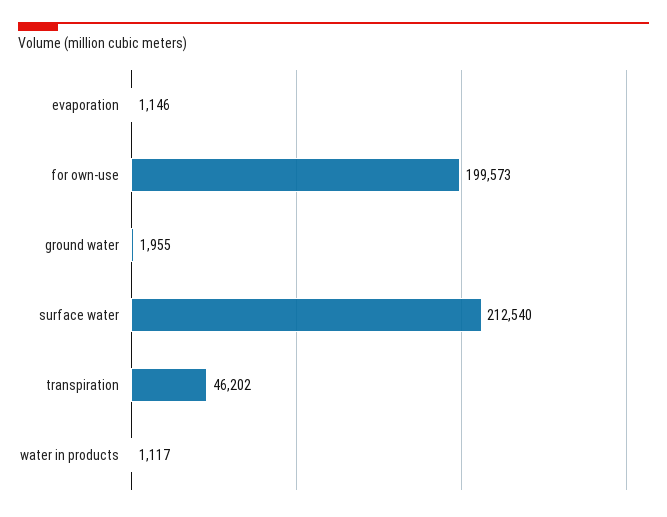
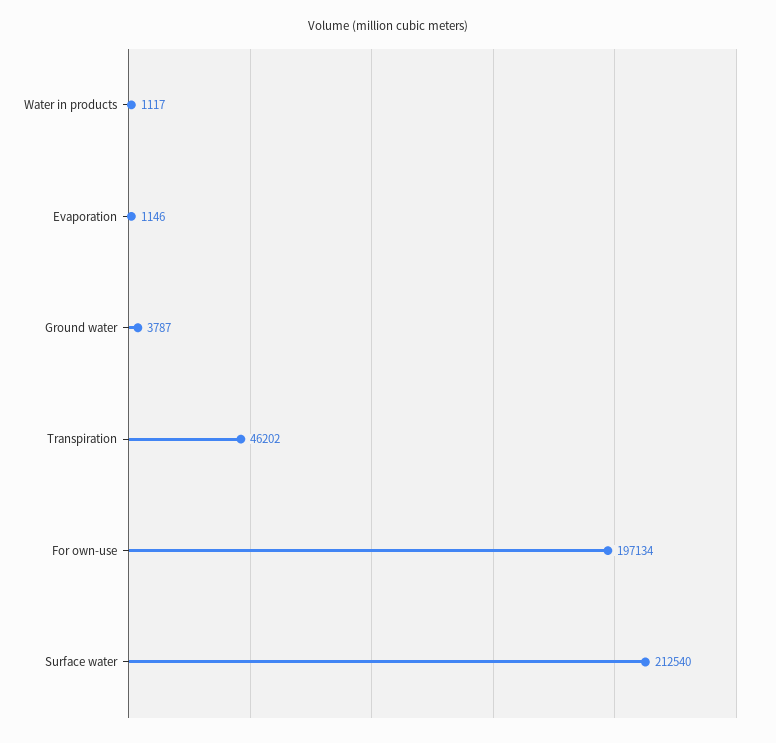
for own-use: 199573 -> 197134
ground water: 1955 -> 3787

